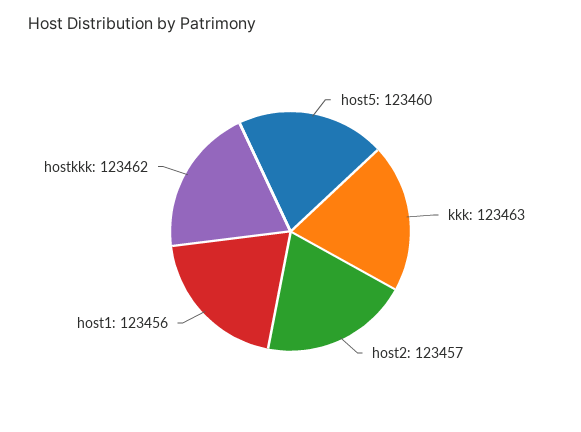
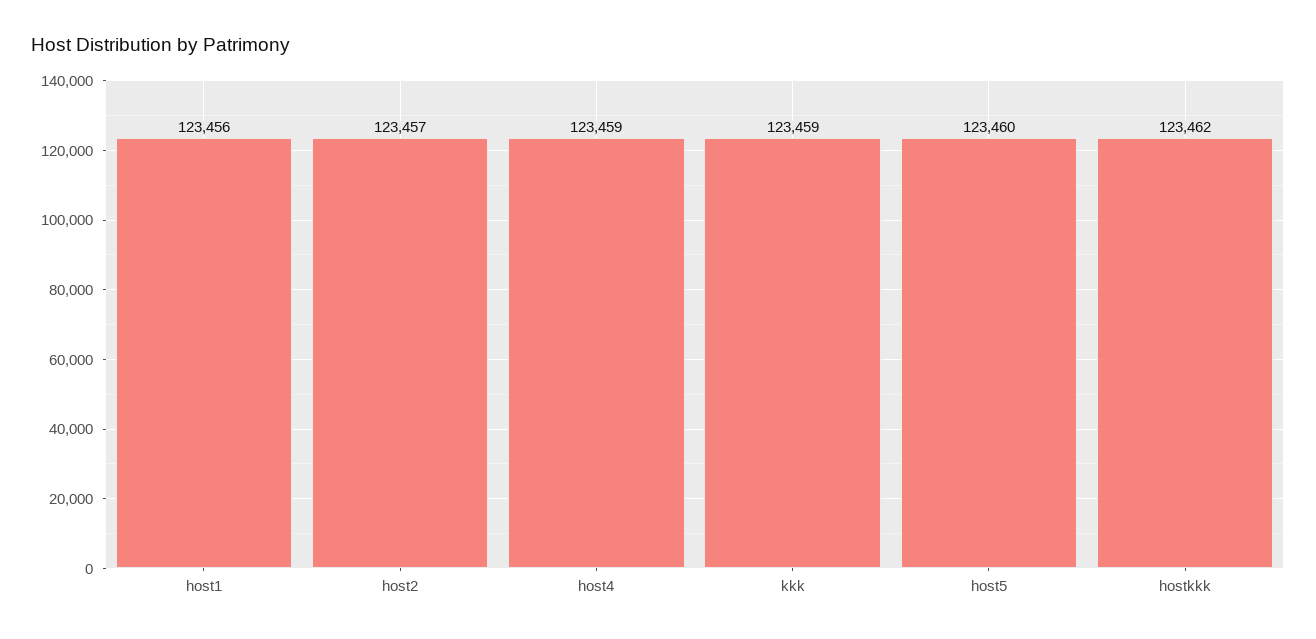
kkk: 123463 -> 123459
host4: none -> 123459

